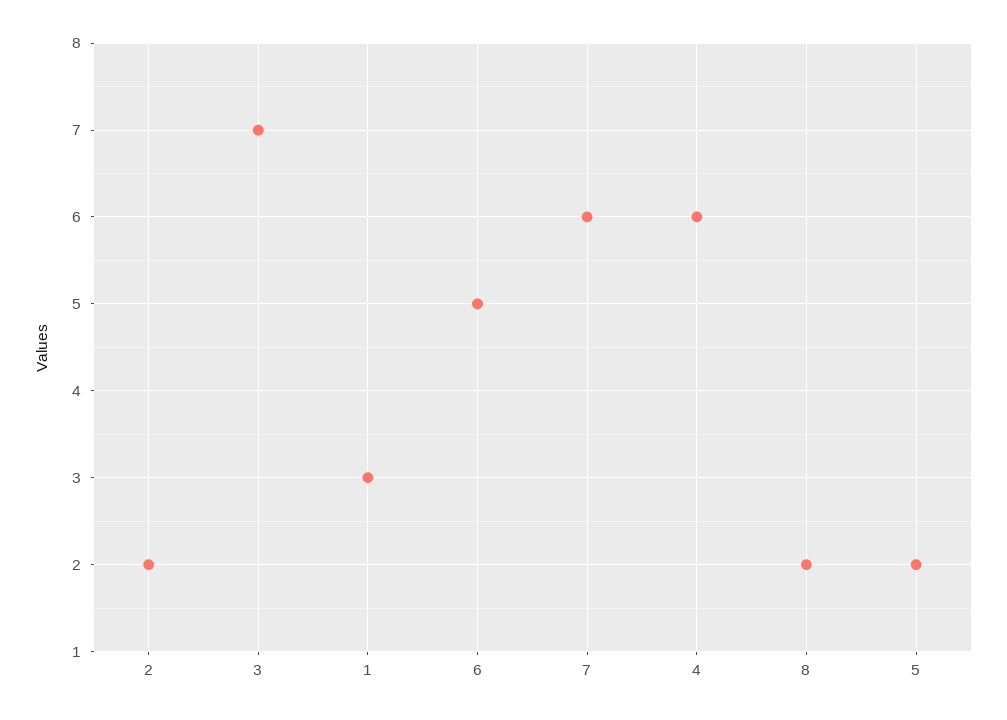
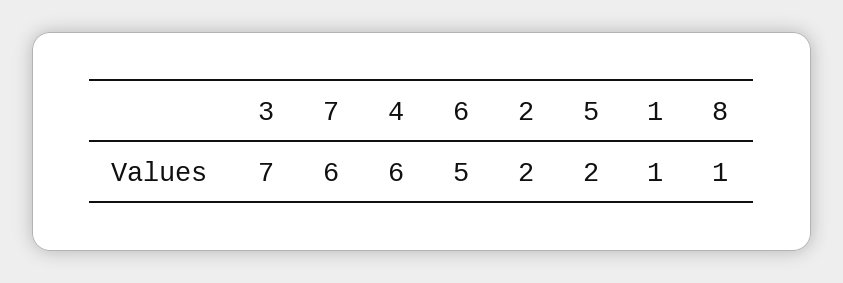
1: 3 -> 1
8: 2 -> 1

